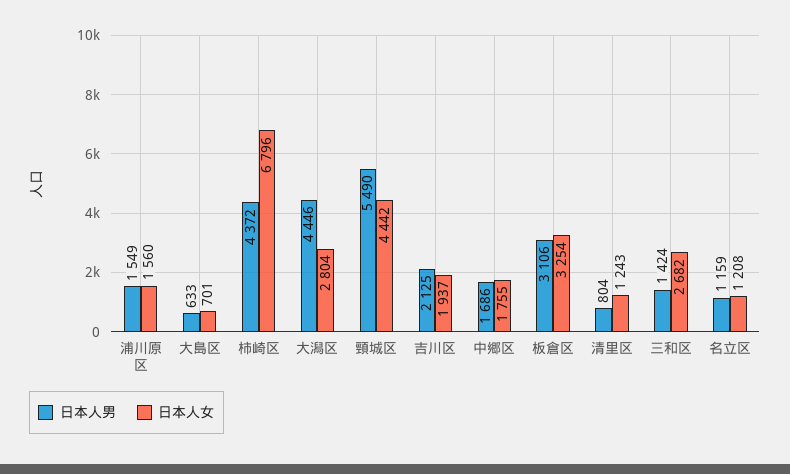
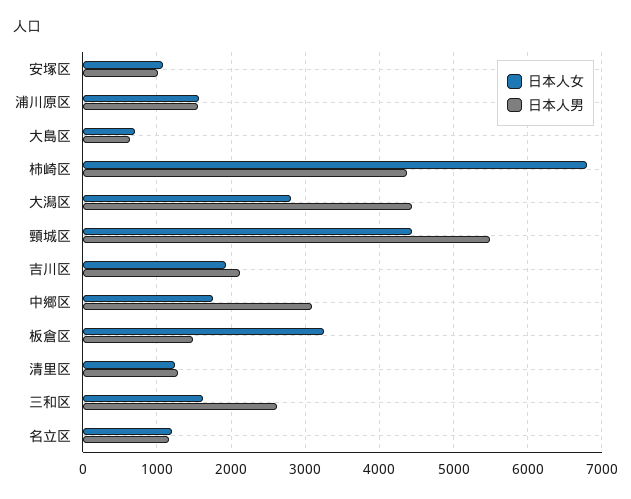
日本人男, 中郷区: 1686 -> 3100
日本人男, 板倉区: 3106 -> 1500
日本人男, 清里区: 804 -> 1300
日本人男, 三和区: 1424 -> 2600
日本人女, 三和区: 2682 -> 1600
日本人女, 安塚区: none -> 1100
日本人男, 安塚区: none -> 1000

